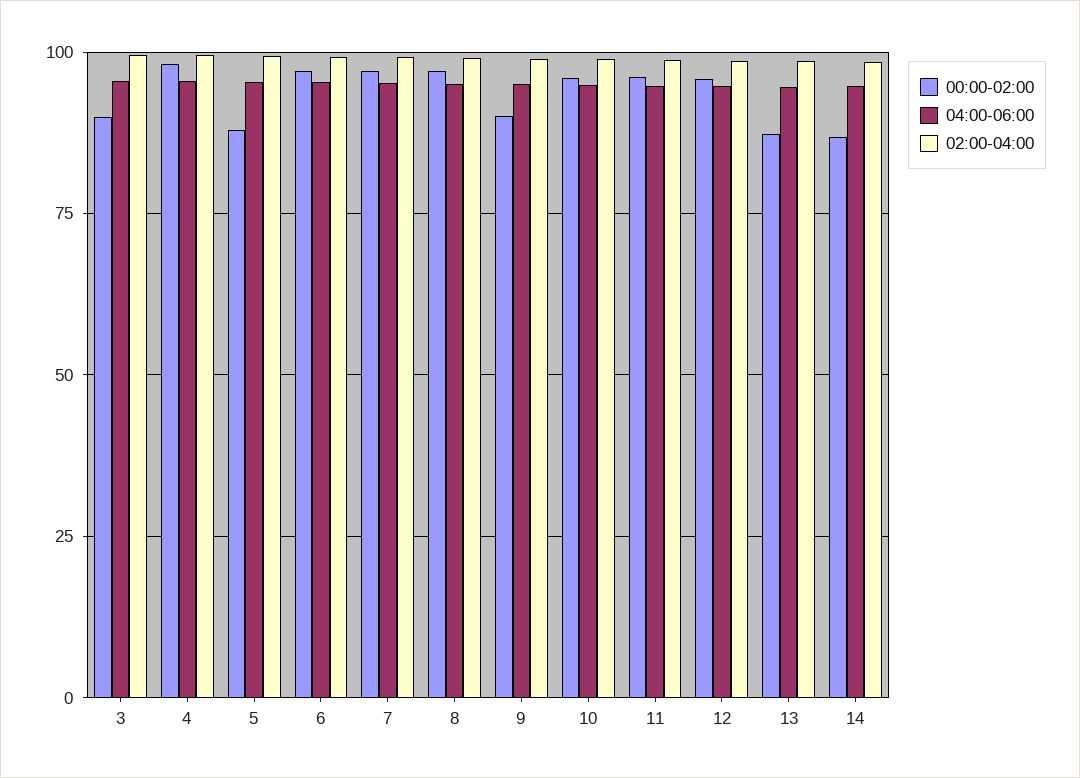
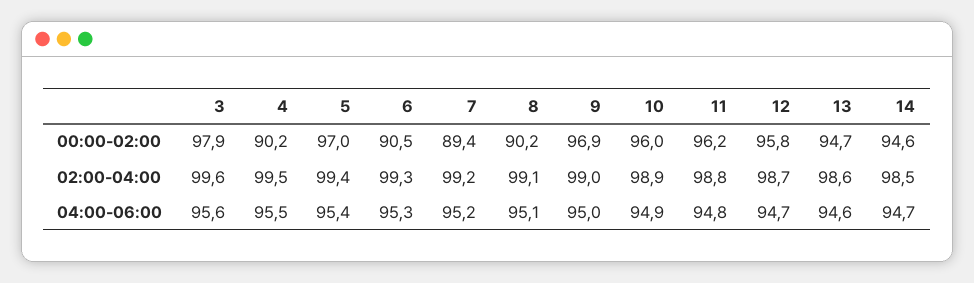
00:00-02:00, 3: 90 -> 97.9
00:00-02:00, 4: 97.5 -> 90.2
00:00-02:00, 5: 87.5 -> 97
00:00-02:00, 6: 97.5 -> 90.5
00:00-02:00, 7: 97.5 -> 89.4
00:00-02:00, 8: 97.5 -> 90.2
00:00-02:00, 9: 90 -> 96.9
00:00-02:00, 13: 87.5 -> 94.7
00:00-02:00, 14: 87.5 -> 94.6

